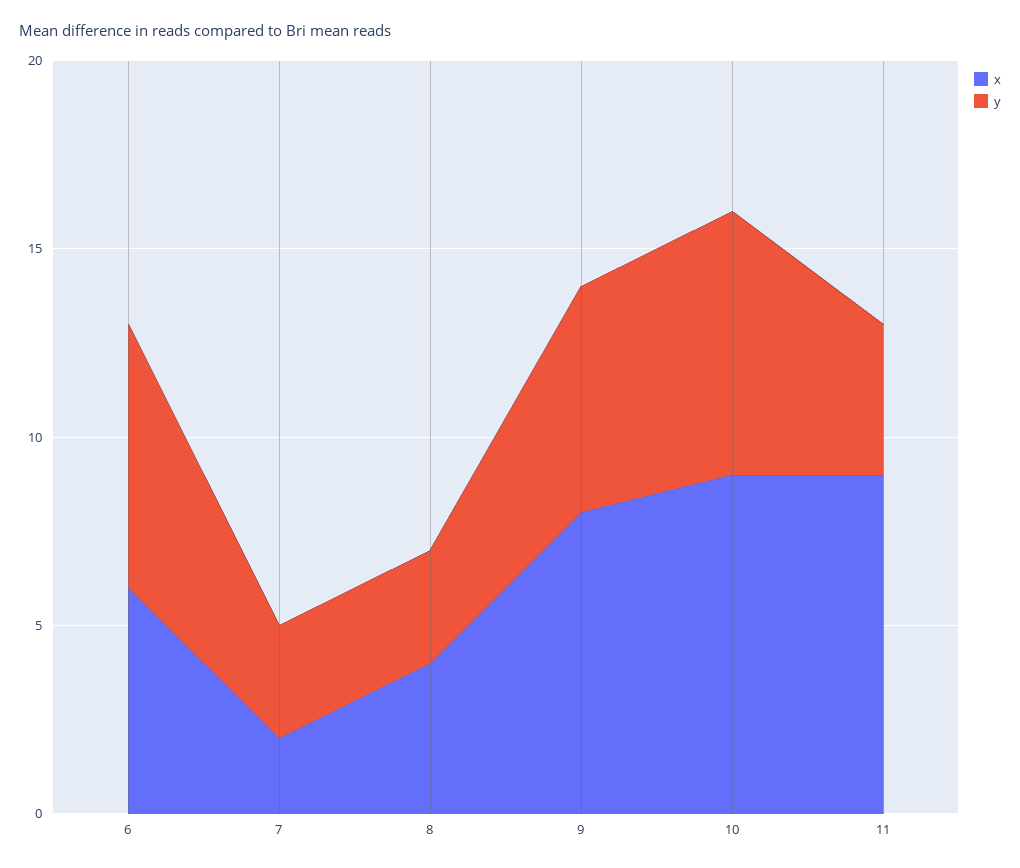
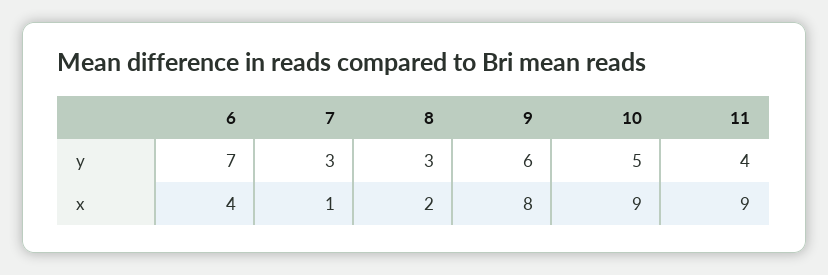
x, 6: 6 -> 4
x, 7: 2 -> 1
x, 8: 4 -> 2
y, 10: 7 -> 5

